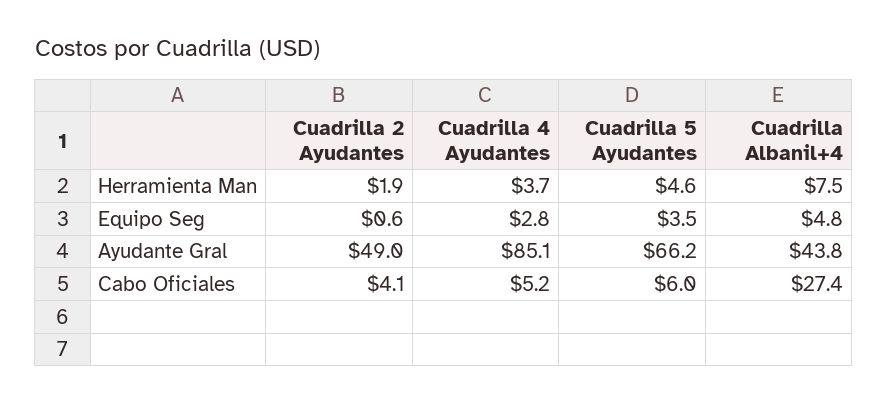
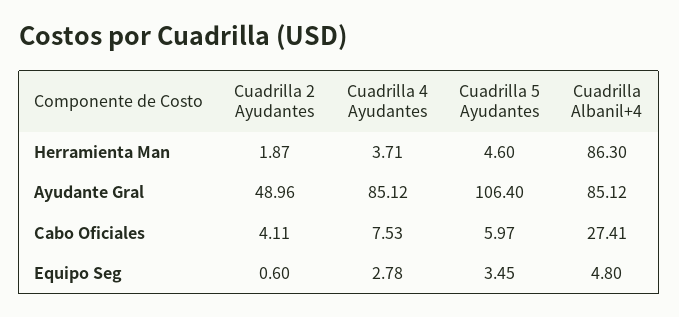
Cuadrilla Albanil+4, Herramienta Man: 7.5 -> 86.3
Cuadrilla 5 Ayudantes, Ayudante Gral: 66.2 -> 106.4
Cuadrilla Albanil+4, Ayudante Gral: 43.8 -> 85.12
Cuadrilla 4 Ayudantes, Cabo Oficiales: 5.2 -> 7.53

